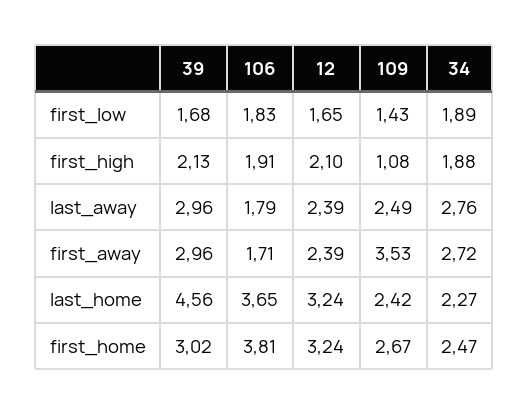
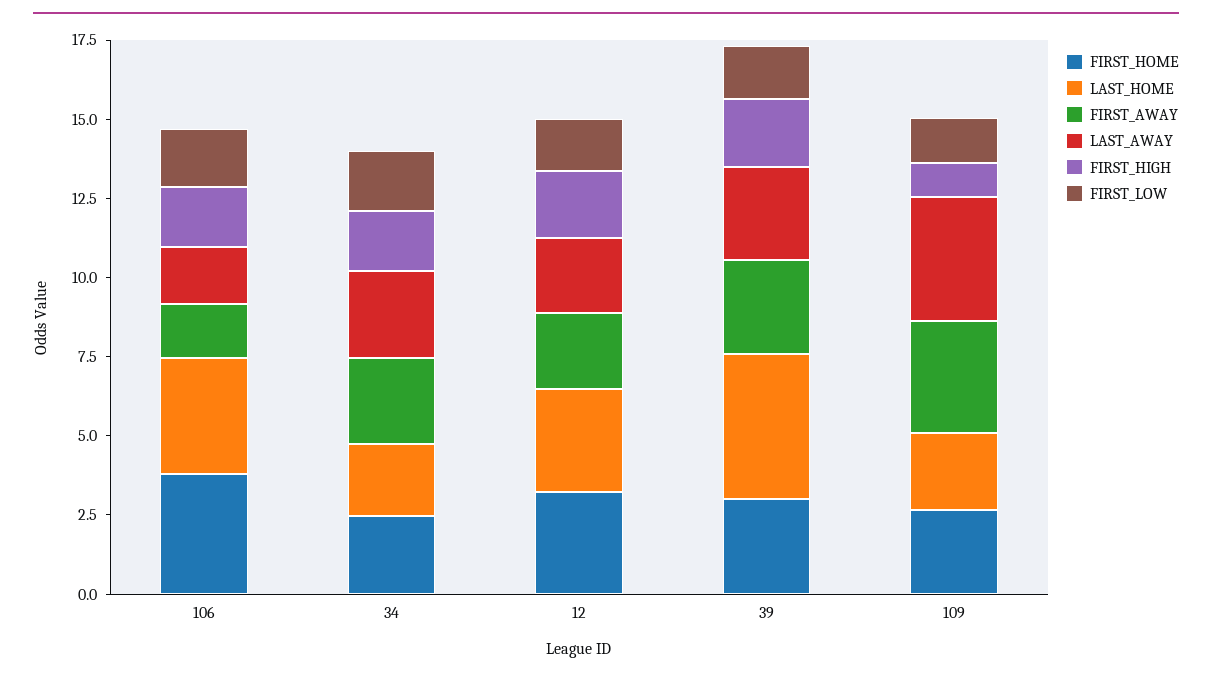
last_away, 109: 2.49 -> 4

